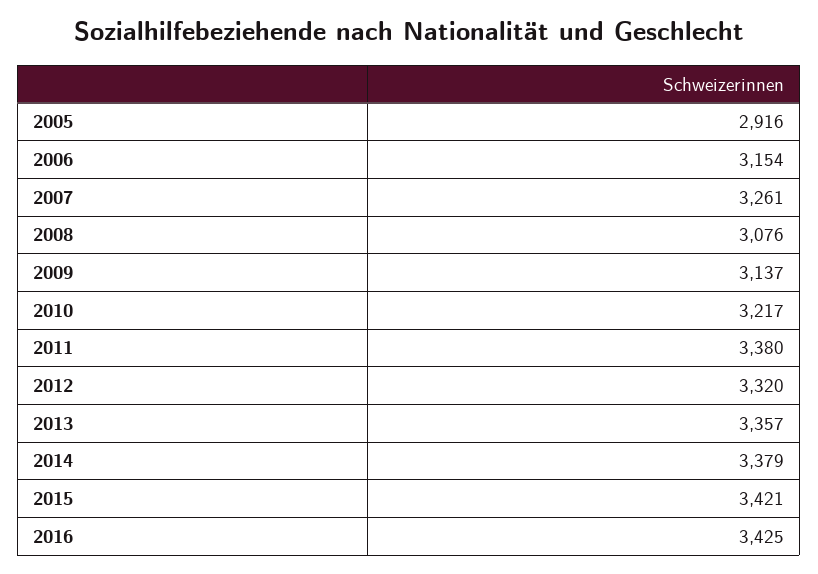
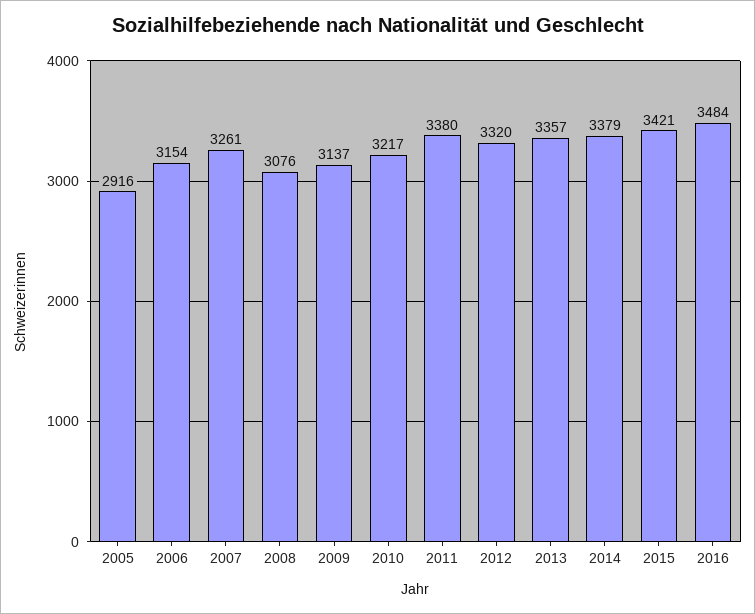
2016: 3425 -> 3484

